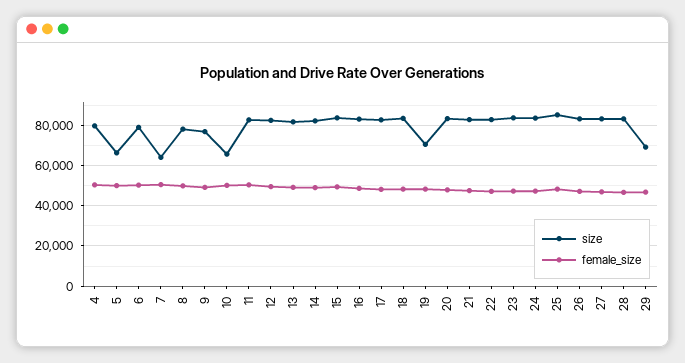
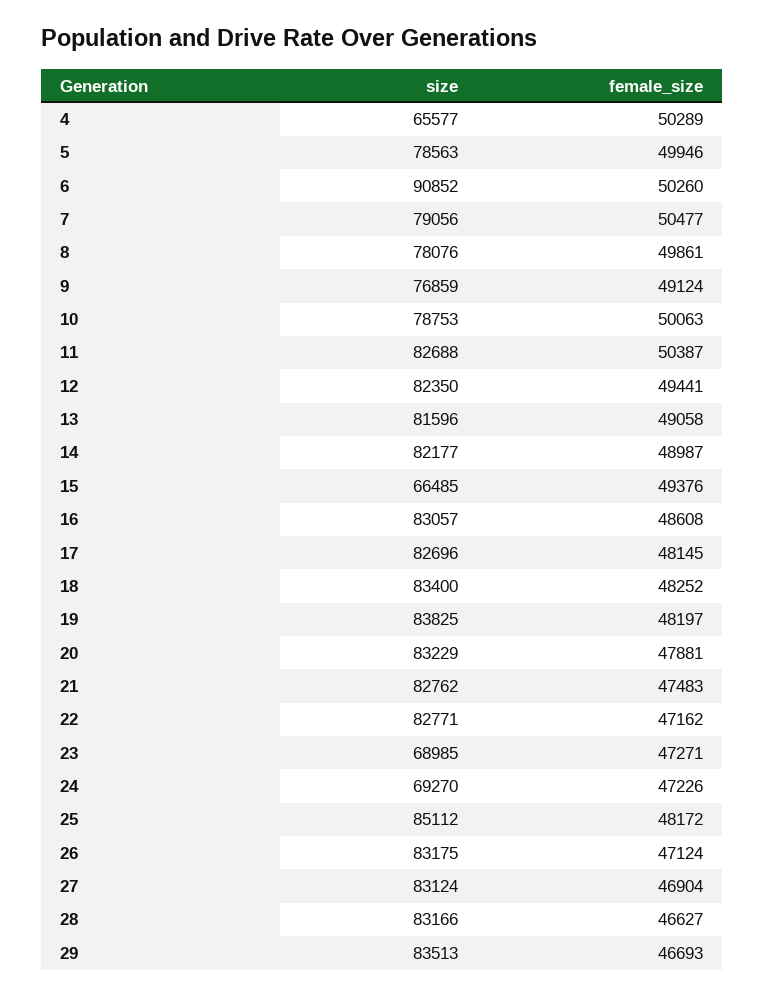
size, 4: 80000 -> 65577
size, 5: 65000 -> 78563
size, 6: 80000 -> 90852
size, 7: 65000 -> 79056
size, 10: 65000 -> 78753
size, 15: 85000 -> 66485
size, 19: 70000 -> 83825
size, 23: 85000 -> 68985
size, 24: 85000 -> 69270
size, 29: 70000 -> 83513

